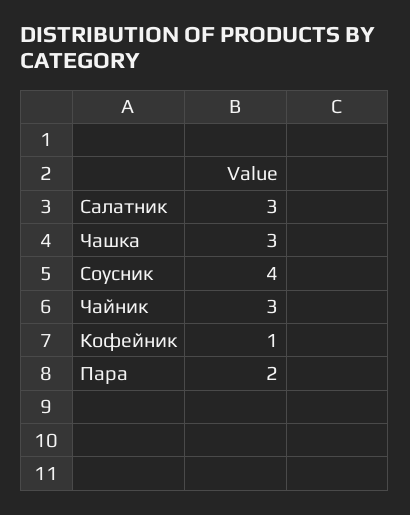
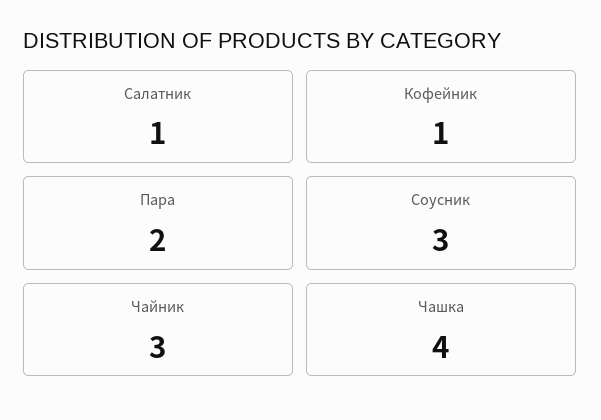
Салатник: 3 -> 1
Чашка: 3 -> 4
Соусник: 4 -> 3

